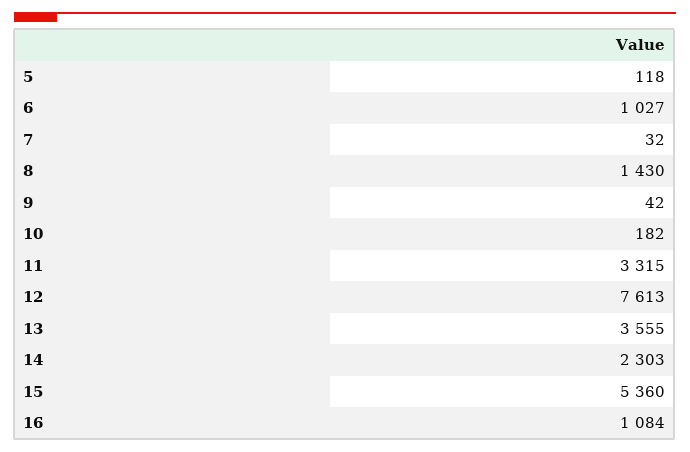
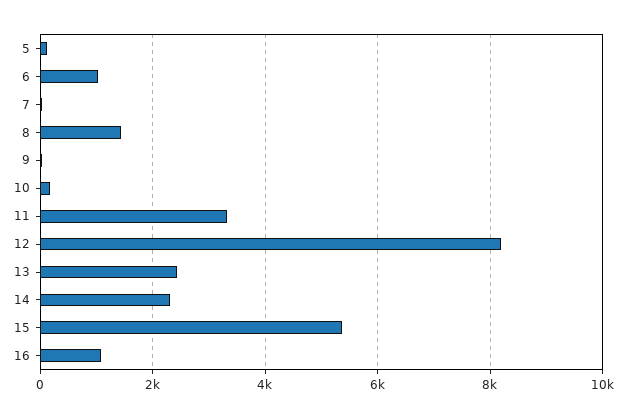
12: 7613 -> 8200
13: 3555 -> 2400

